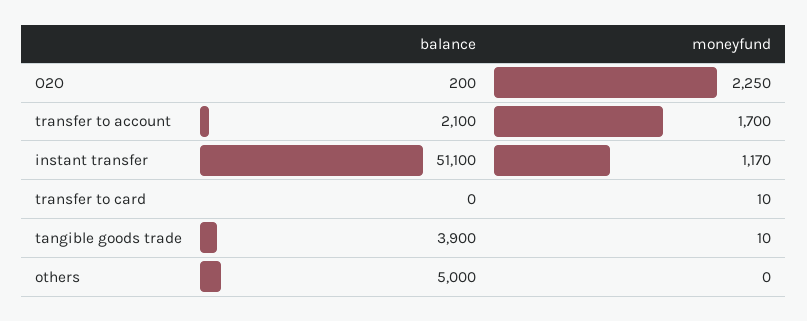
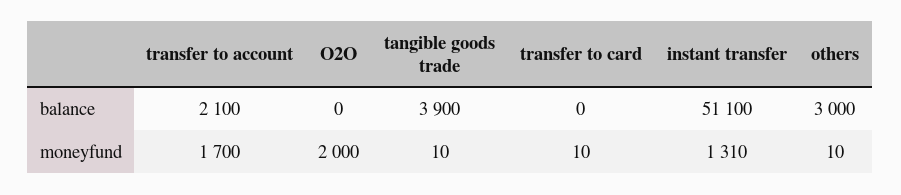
balance, O2O: 200 -> 0
moneyfund, O2O: 2250 -> 2000
moneyfund, instant transfer: 1170 -> 1310
balance, others: 5000 -> 3000
moneyfund, others: 0 -> 10

